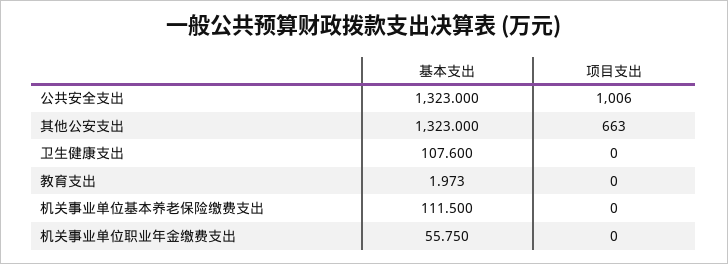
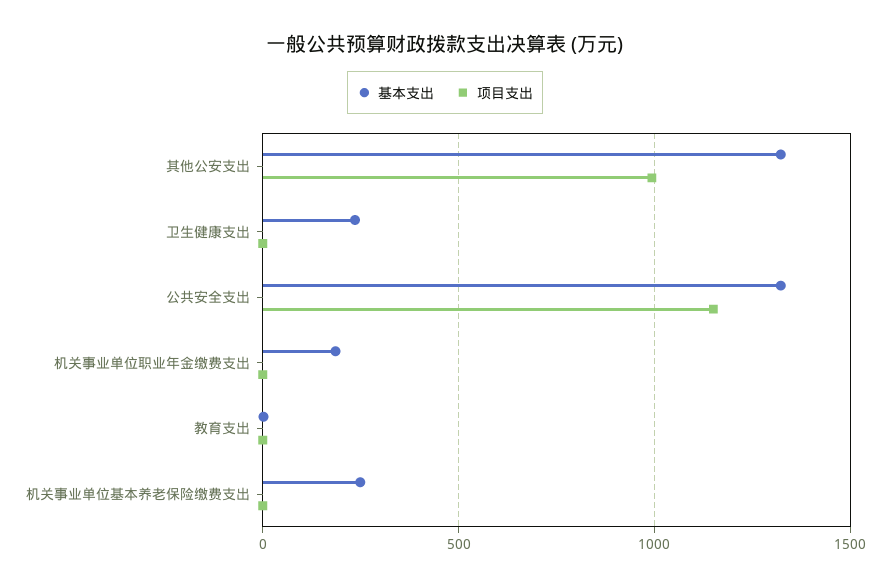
项目支出, 公共安全支出: 1006 -> 1150
项目支出, 其他公安支出: 663 -> 1000
基本支出, 卫生健康支出: 107.6 -> 250
基本支出, 机关事业单位基本养老保险缴费支出: 111.5 -> 250
基本支出, 机关事业单位职业年金缴费支出: 55.75 -> 200

